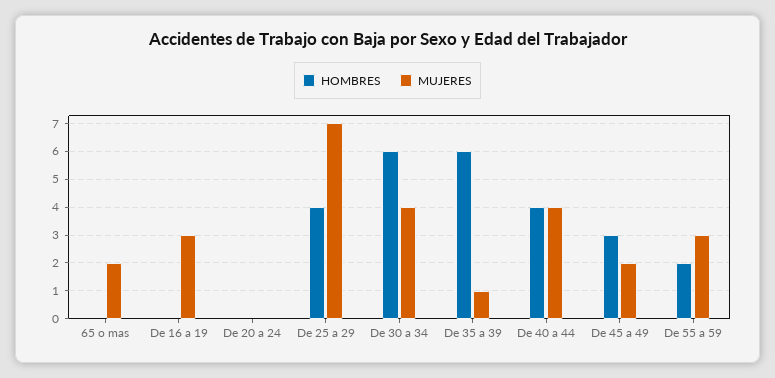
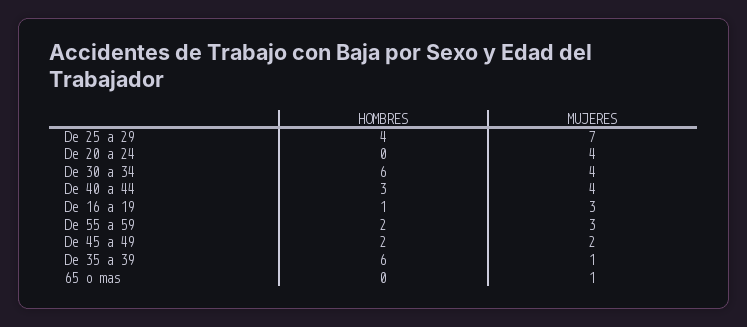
MUJERES, 65 o mas: 2 -> 1
HOMBRES, De 16 a 19: 0 -> 1
MUJERES, De 20 a 24: 0 -> 4
HOMBRES, De 40 a 44: 4 -> 3
HOMBRES, De 45 a 49: 3 -> 2

